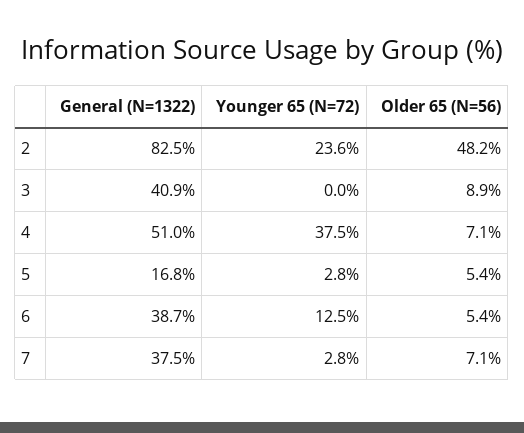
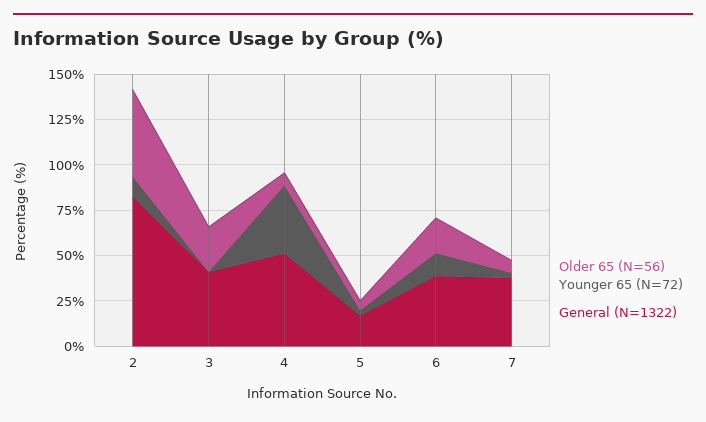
Younger 65 (N=72), 2: 23.6 -> 10
Older 65 (N=56), 3: 8.9 -> 25
Older 65 (N=56), 6: 5.4 -> 20

